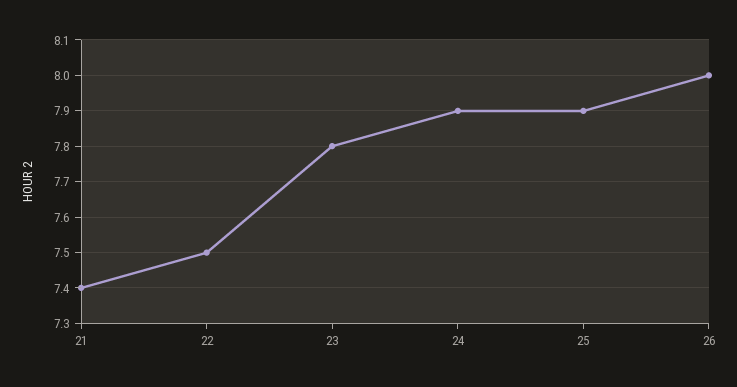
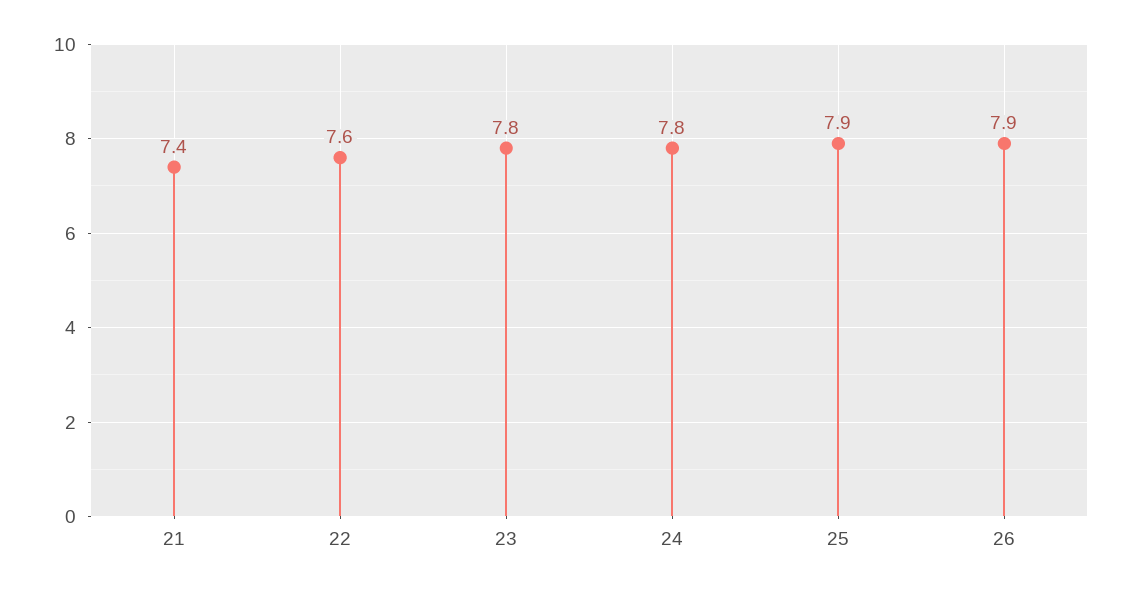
22: 7.5 -> 7.6
24: 7.9 -> 7.8
26: 8 -> 7.9

